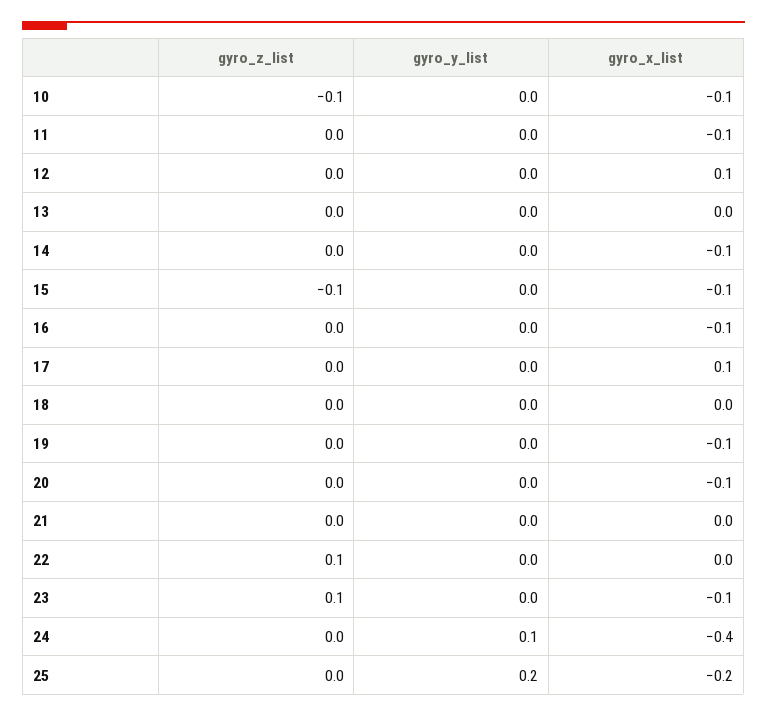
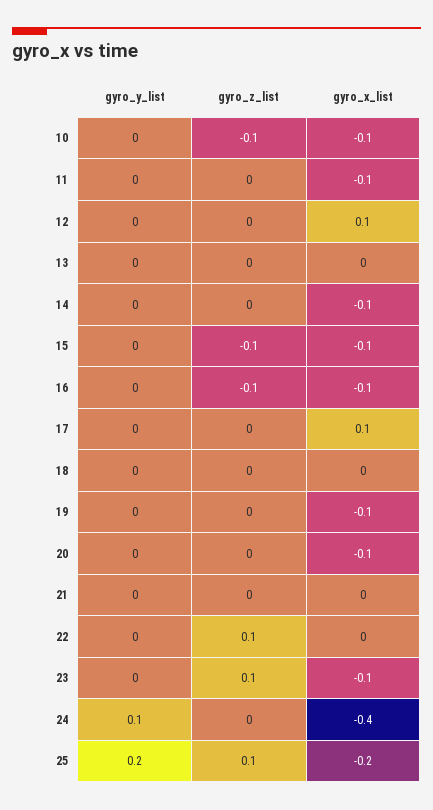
gyro_z_list, 16: 0 -> -0.1
gyro_z_list, 25: 0 -> 0.1

